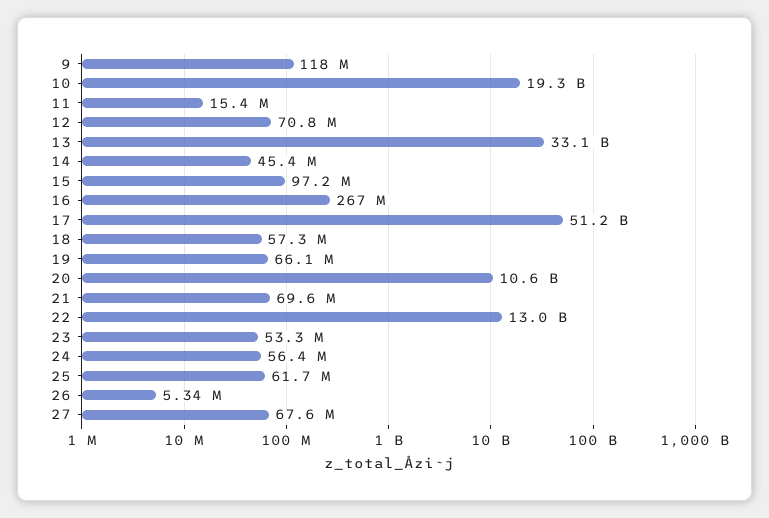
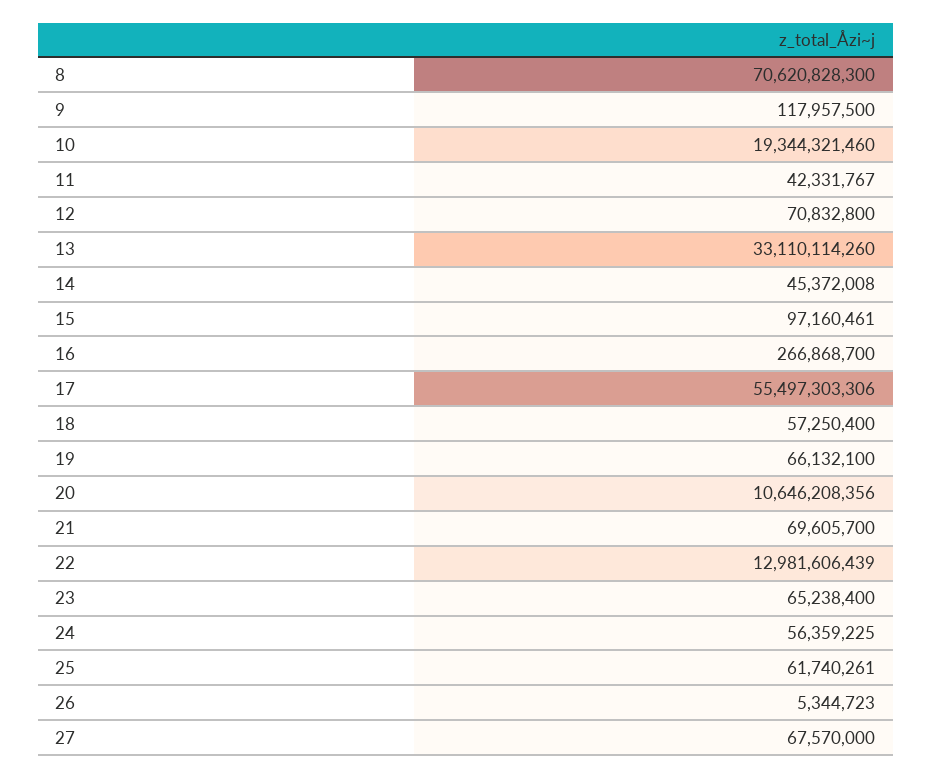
11: 15400000 -> 42331767
17: 51200000000 -> 55497303306
23: 53300000 -> 65238400
8: none -> 70620828300

